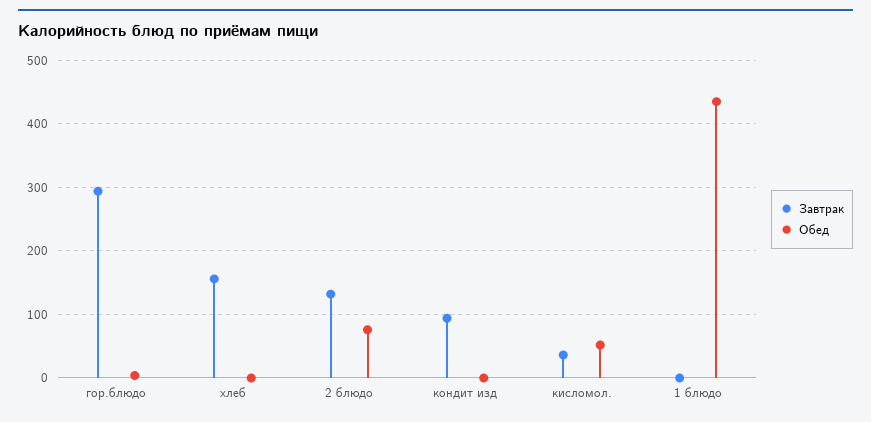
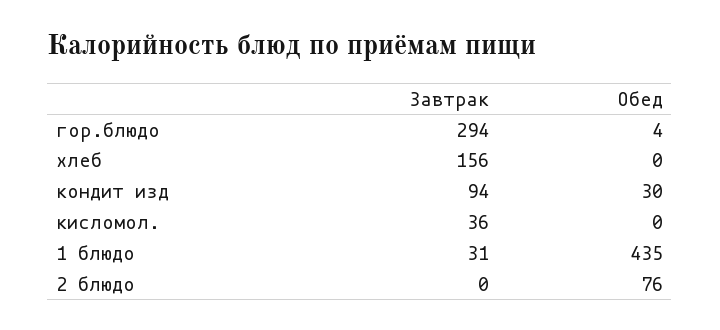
Завтрак, 2 блюдо: 130 -> 0
Обед, кондит изд: 0 -> 30
Обед, кисломол.: 50 -> 0
Завтрак, 1 блюдо: 0 -> 31

